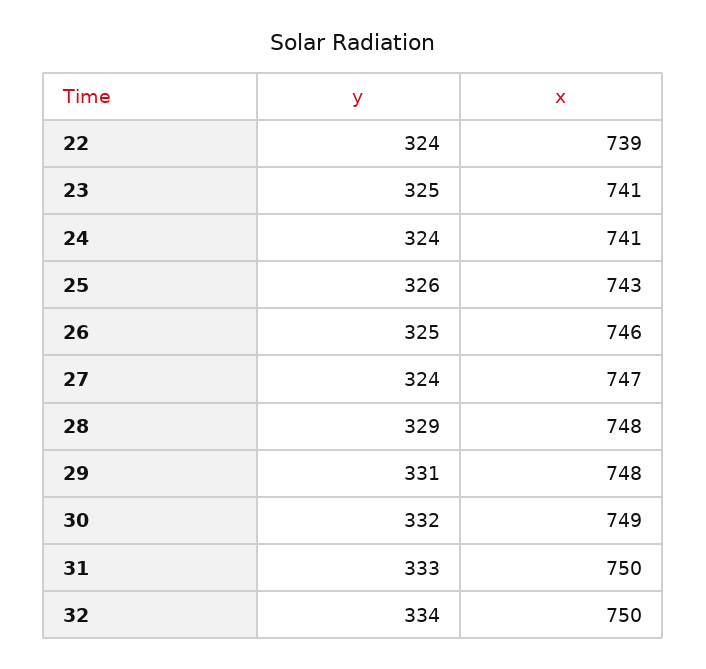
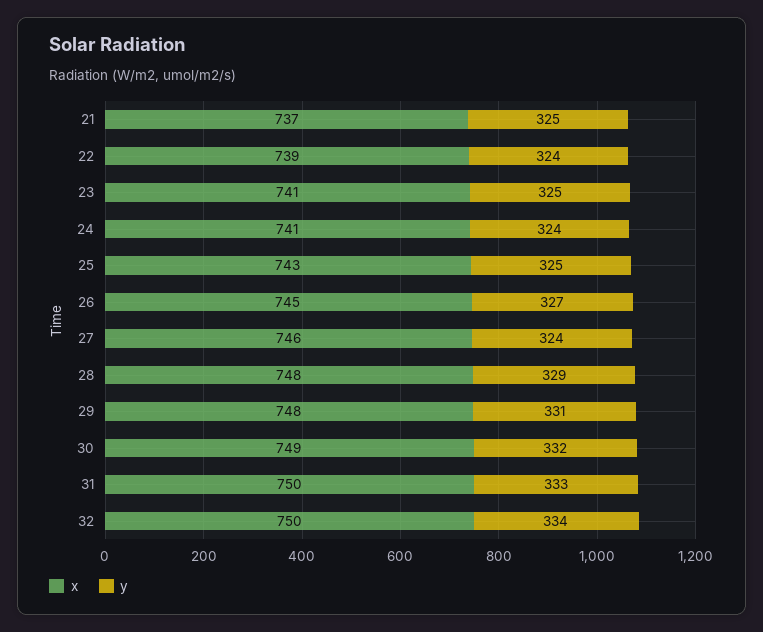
y, 25: 326 -> 325
y, 26: 325 -> 327
x, 26: 746 -> 745
x, 27: 747 -> 746
x, 21: none -> 737
y, 21: none -> 325

